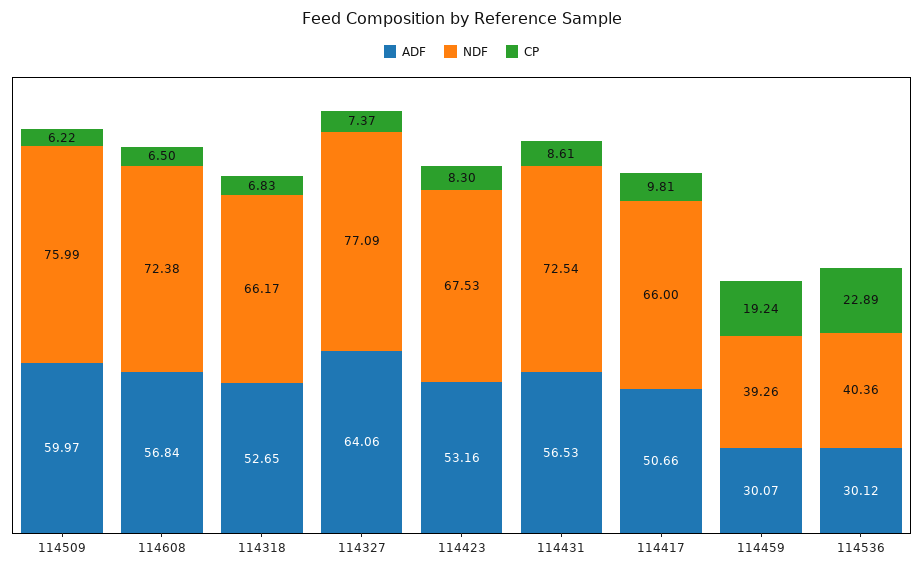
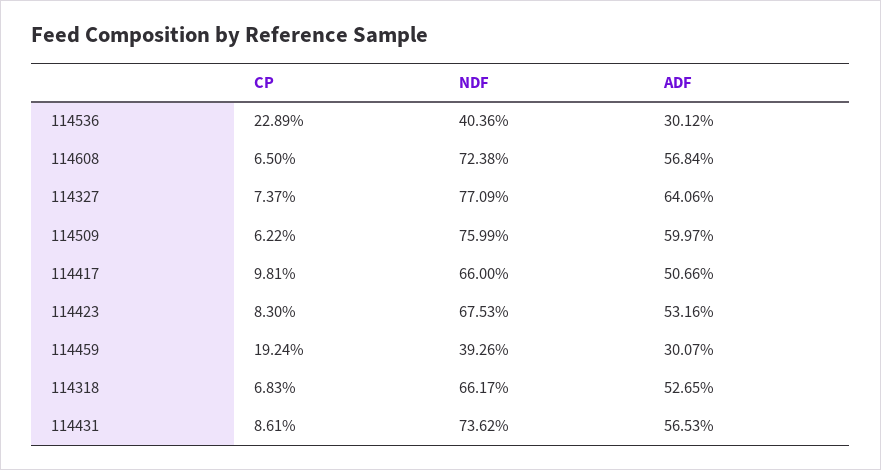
NDF, 114431: 72.54 -> 73.62

